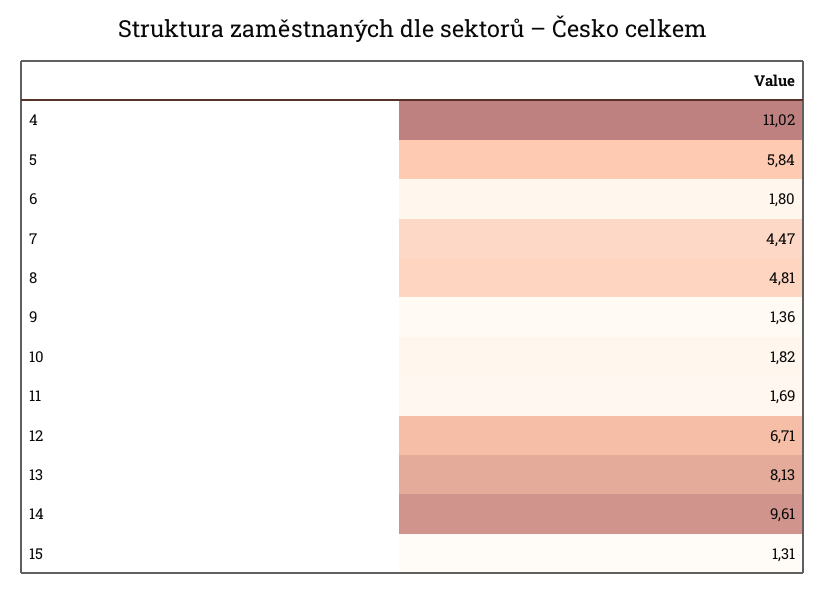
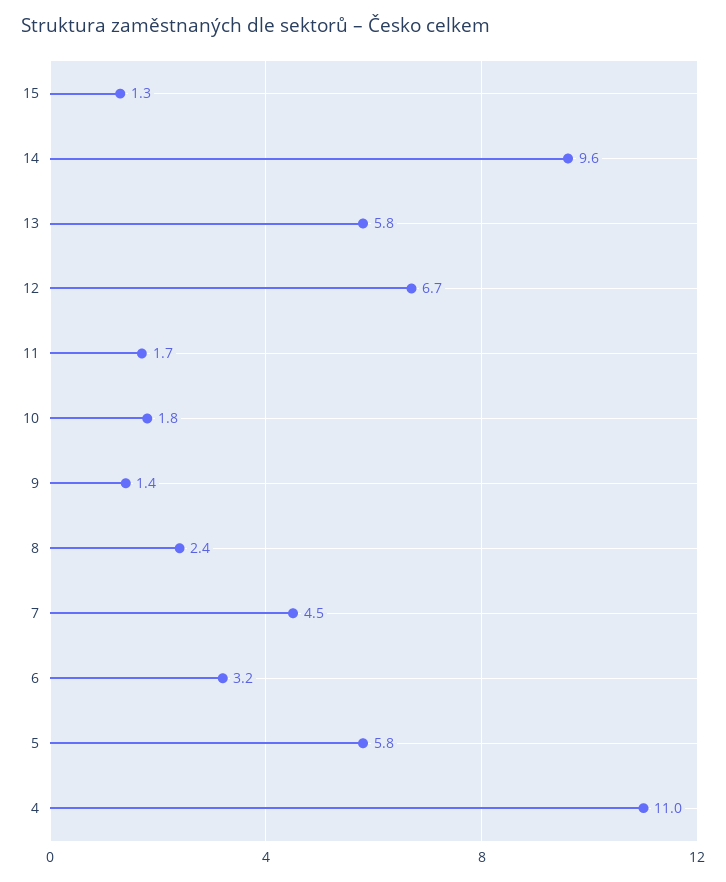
6: 1.8 -> 3.2
8: 4.81 -> 2.4
13: 8.13 -> 5.8

